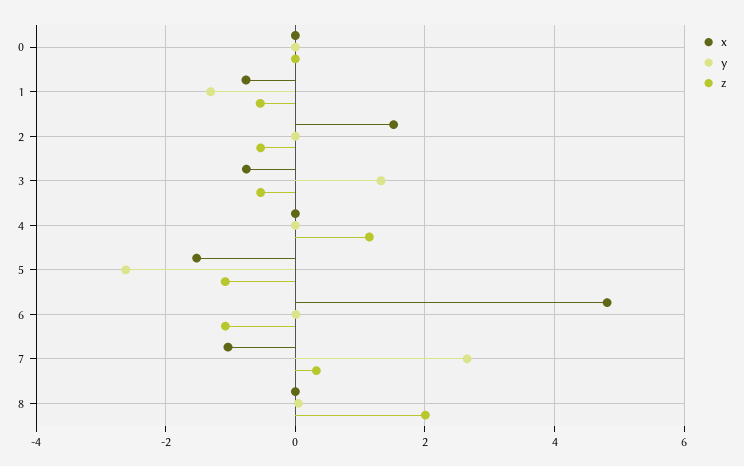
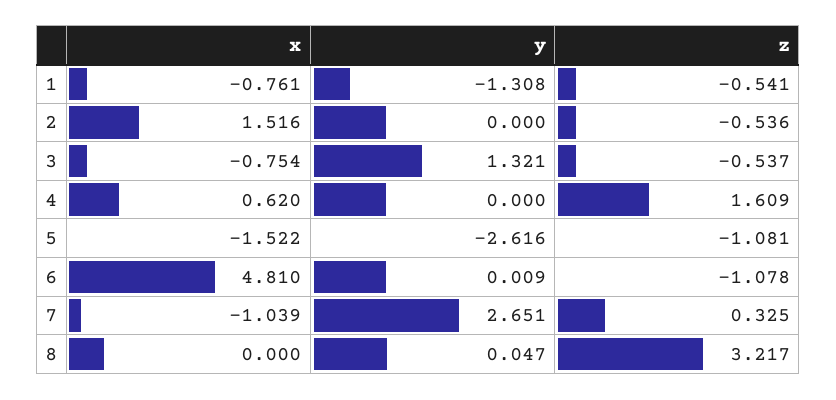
x, 0: 0 -> none
y, 0: 0 -> none
z, 0: 0 -> none
x, 4: 0 -> 0.62
z, 4: 1.2 -> 1.609
z, 8: 2 -> 3.217

